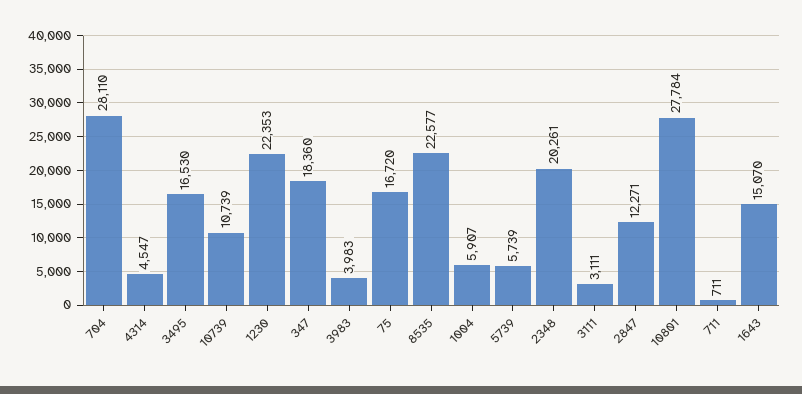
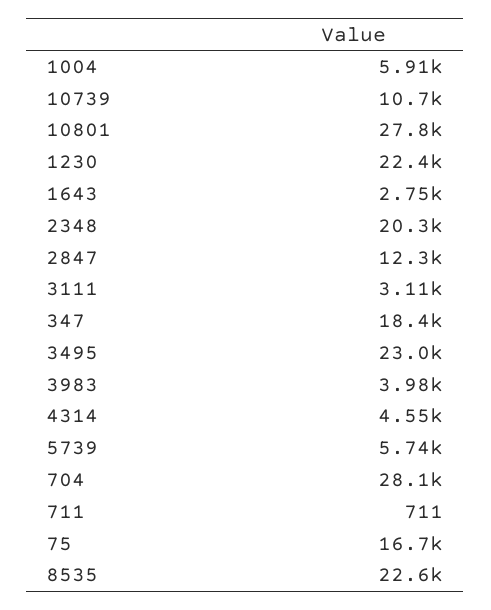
3495: 16530 -> 23000
1643: 15070 -> 2750

